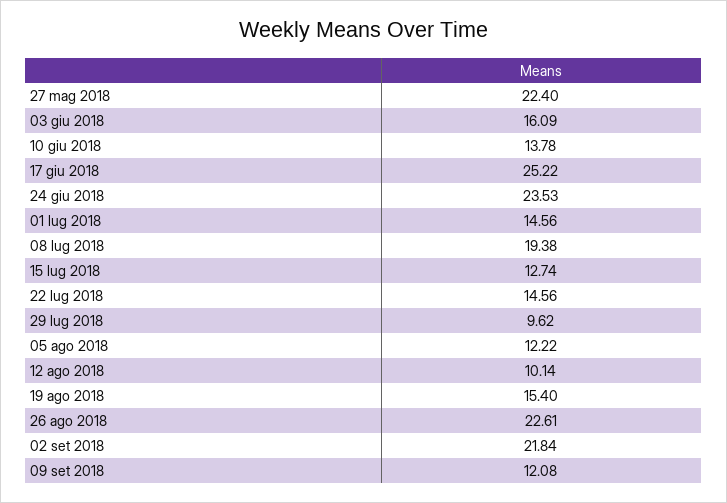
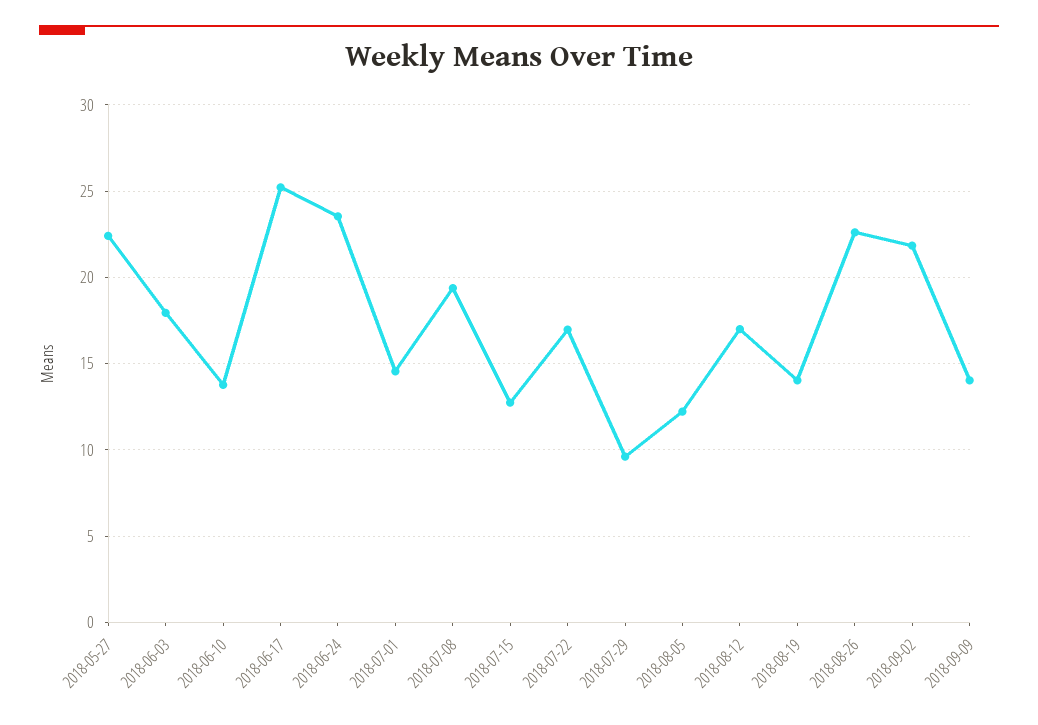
03 giu 2018: 16.09 -> 18
22 lug 2018: 14.56 -> 17
12 ago 2018: 10.14 -> 17
19 ago 2018: 15.4 -> 14
09 set 2018: 12.08 -> 14

